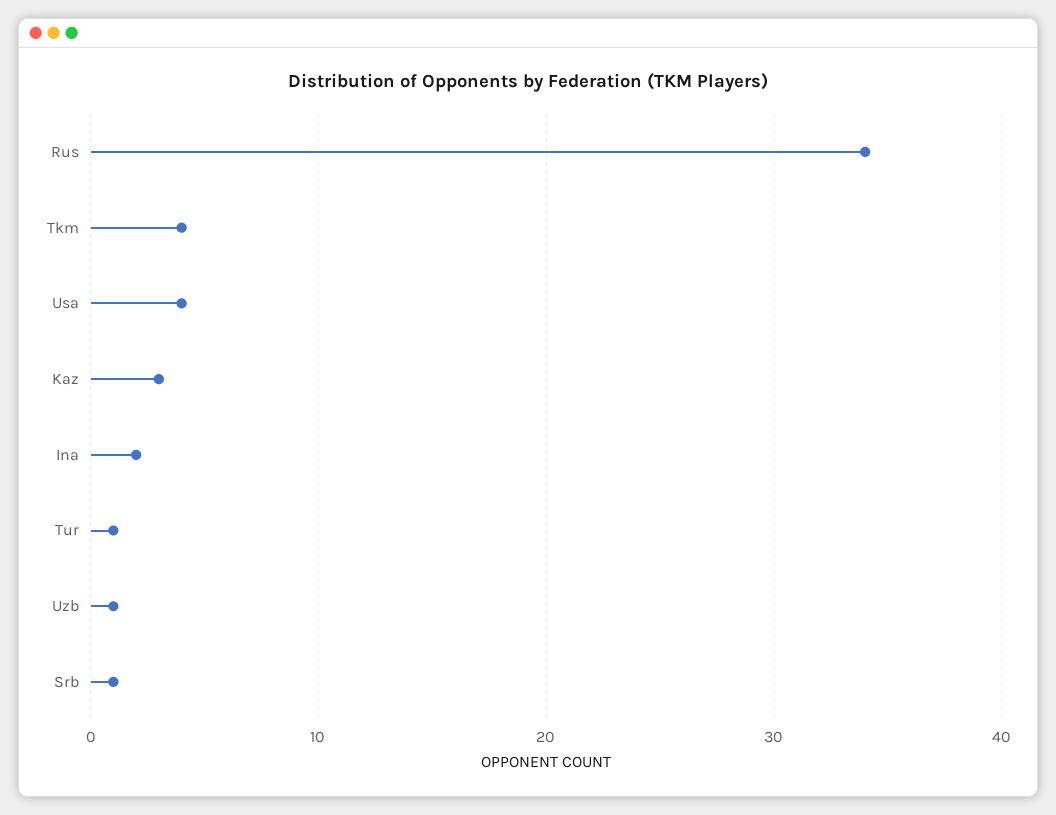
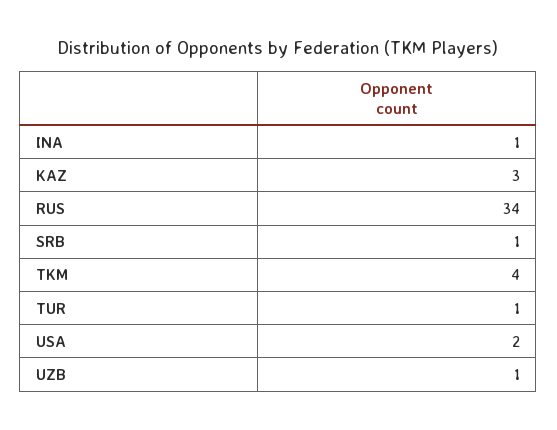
Usa: 4 -> 2
Ina: 2 -> 1

